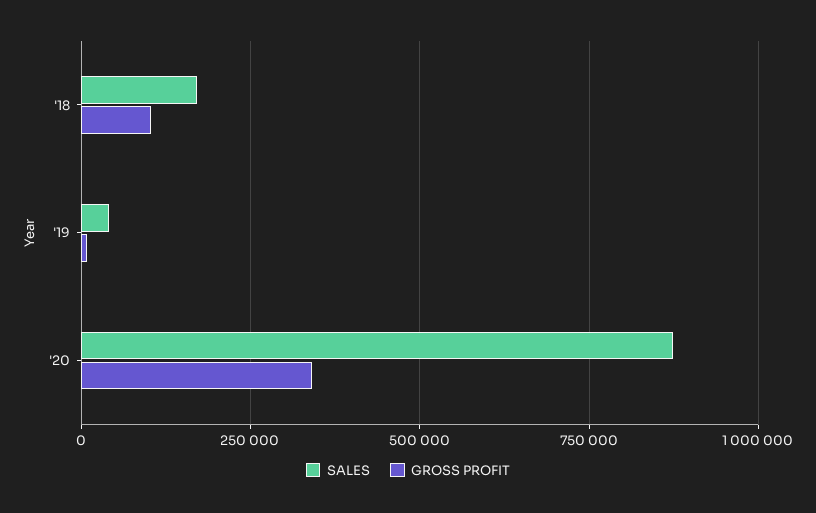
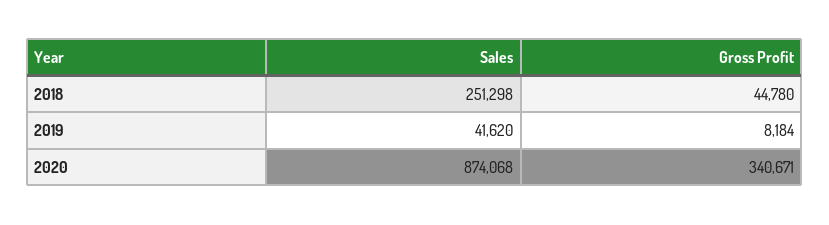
SALES, '18: 175000 -> 251298
GROSS PROFIT, '18: 100000 -> 44780

